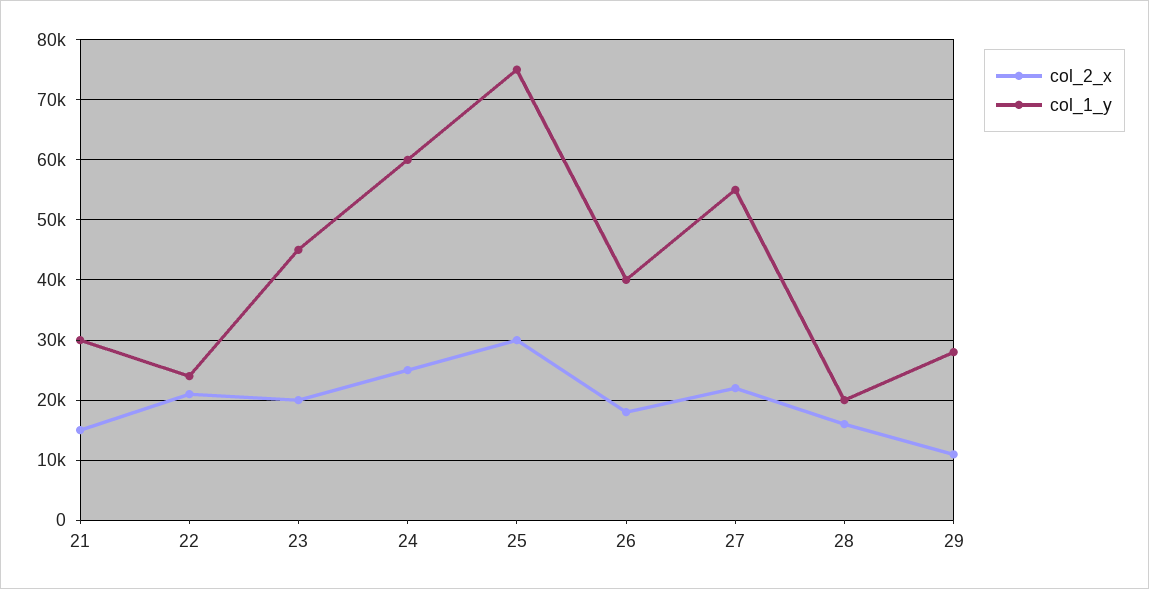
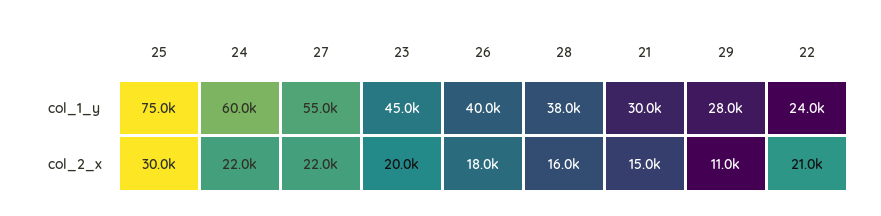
col_2_x, 24: 25000 -> 22000
col_1_y, 28: 20000 -> 38000

